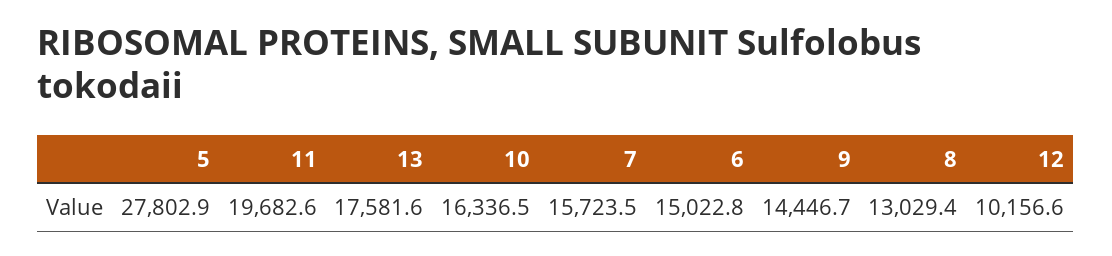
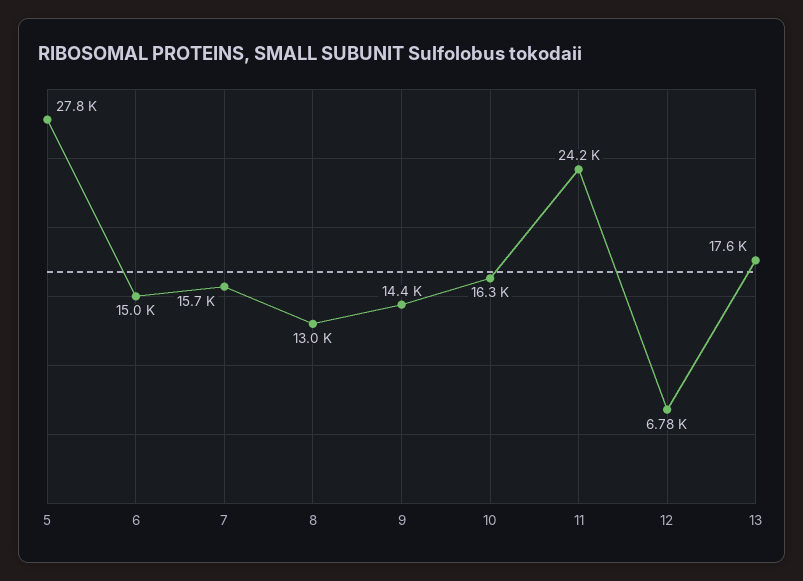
11: 19682.6 -> 24200
12: 10156.6 -> 6780

